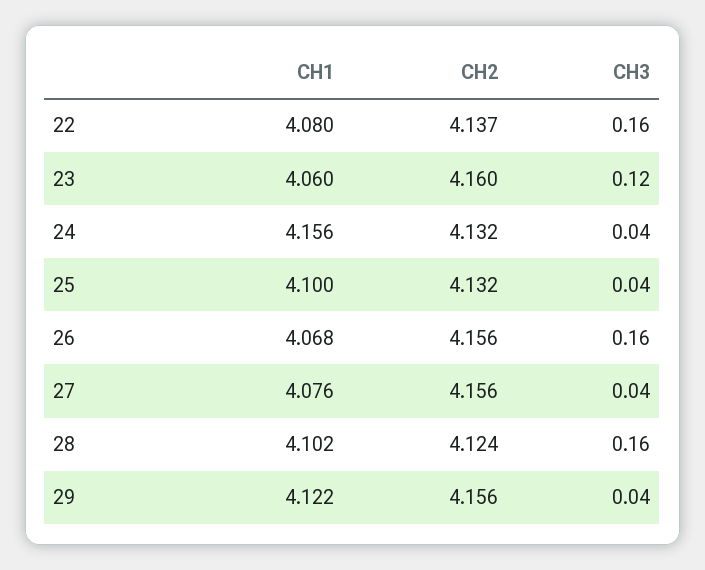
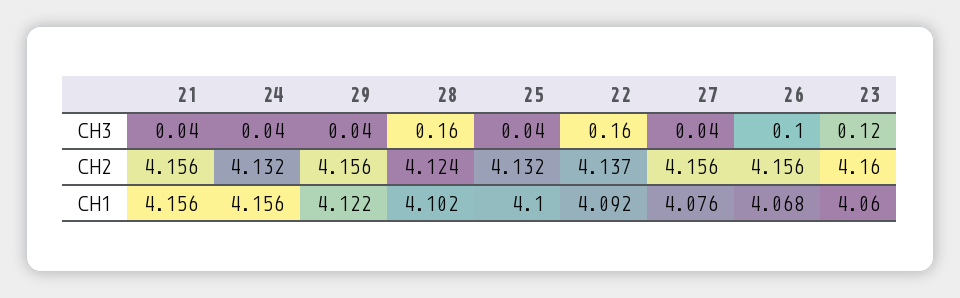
CH1, 22: 4.08 -> 4.092
CH3, 26: 0.16 -> 0.1
CH3, 21: none -> 0.04
CH2, 21: none -> 4.156
CH1, 21: none -> 4.156

